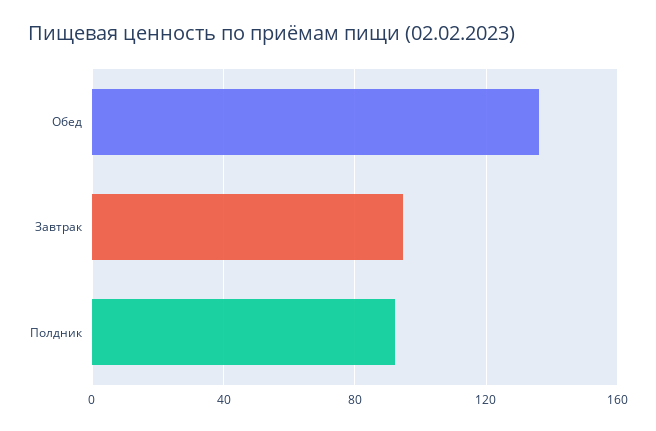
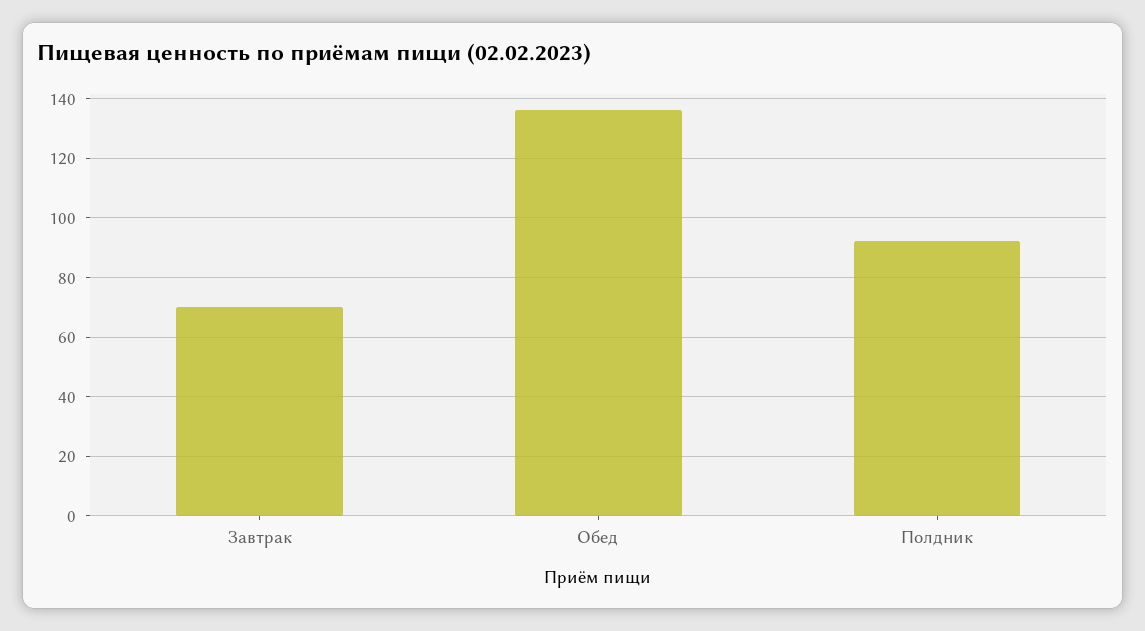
Завтрак: 95 -> 70

